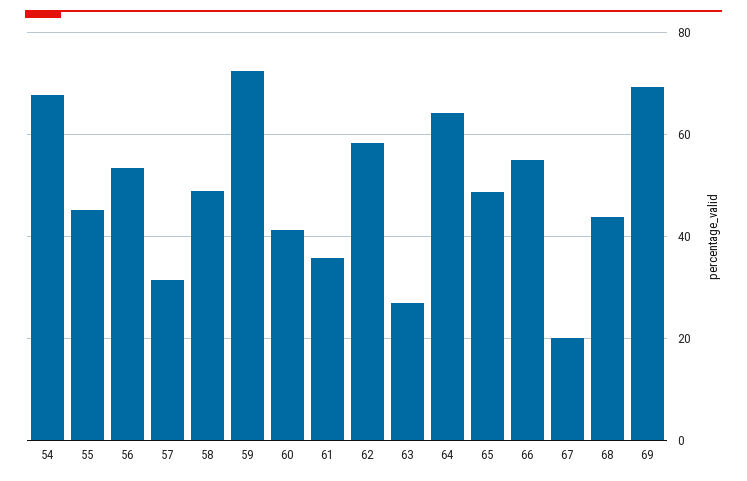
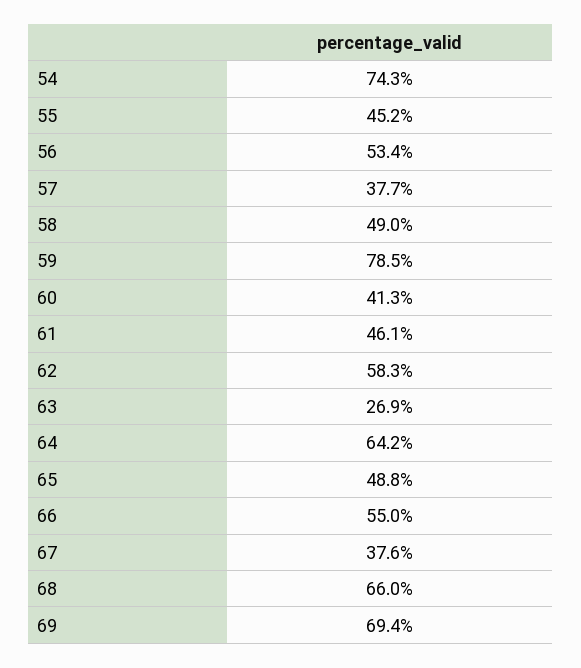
54: 68 -> 74.3
57: 32 -> 37.7
59: 72 -> 78.5
61: 36 -> 46.1
67: 20 -> 37.6
68: 44 -> 66

